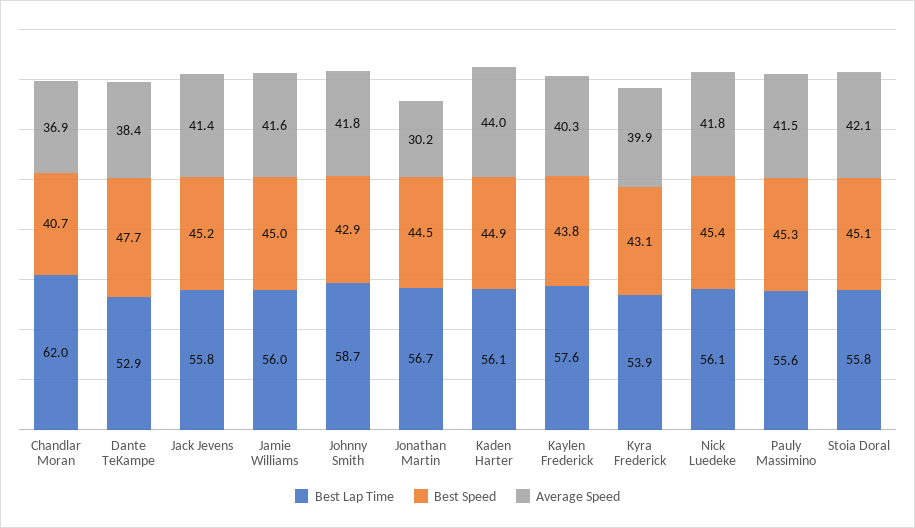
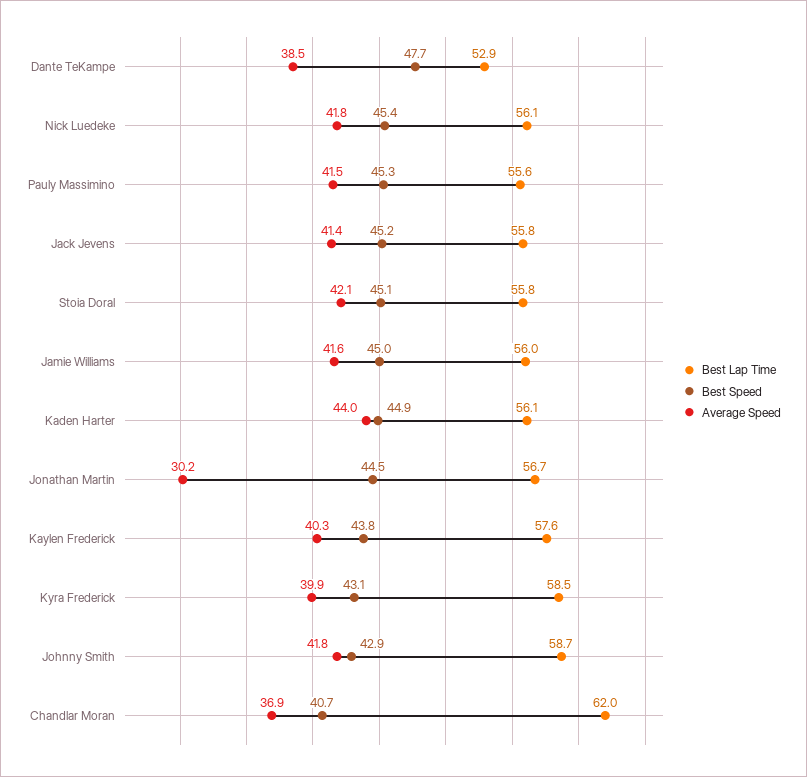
Average Speed, Dante TeKampe: 38.4 -> 38.5
Best Lap Time, Kyra Frederick: 53.9 -> 58.5

